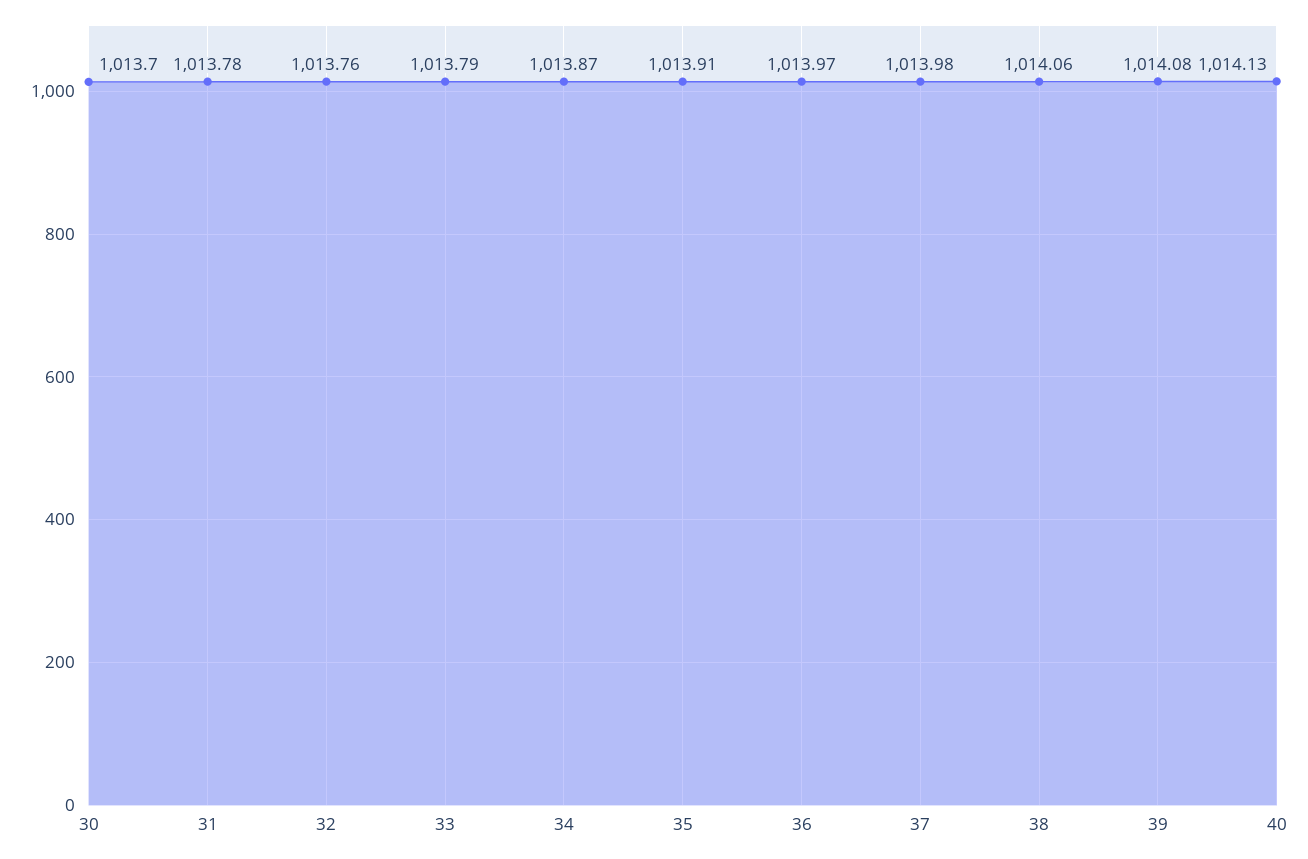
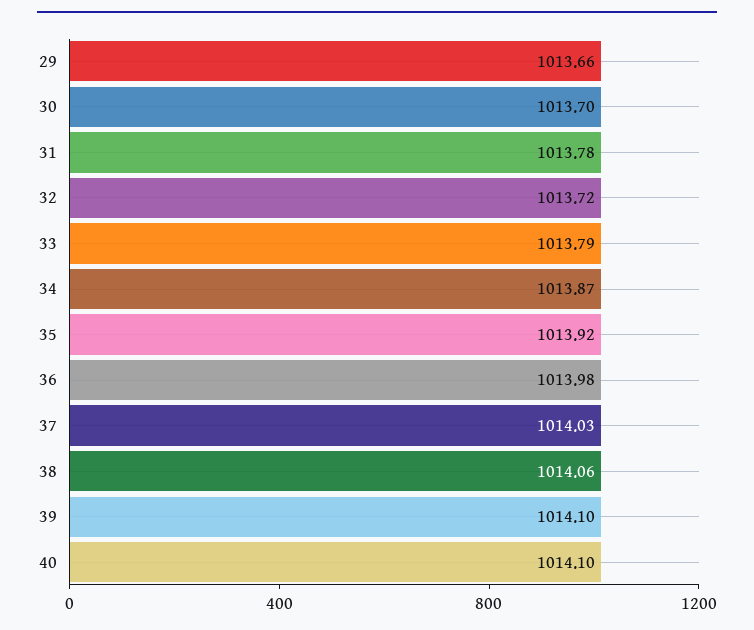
32: 1013.76 -> 1013.72
35: 1013.91 -> 1013.92
36: 1013.97 -> 1013.98
37: 1013.98 -> 1014.03
39: 1014.08 -> 1014.1
40: 1014.13 -> 1014.1
29: none -> 1013.66

